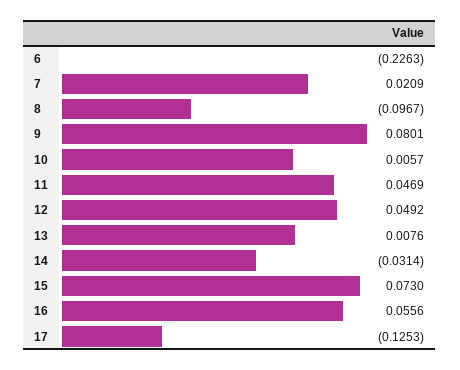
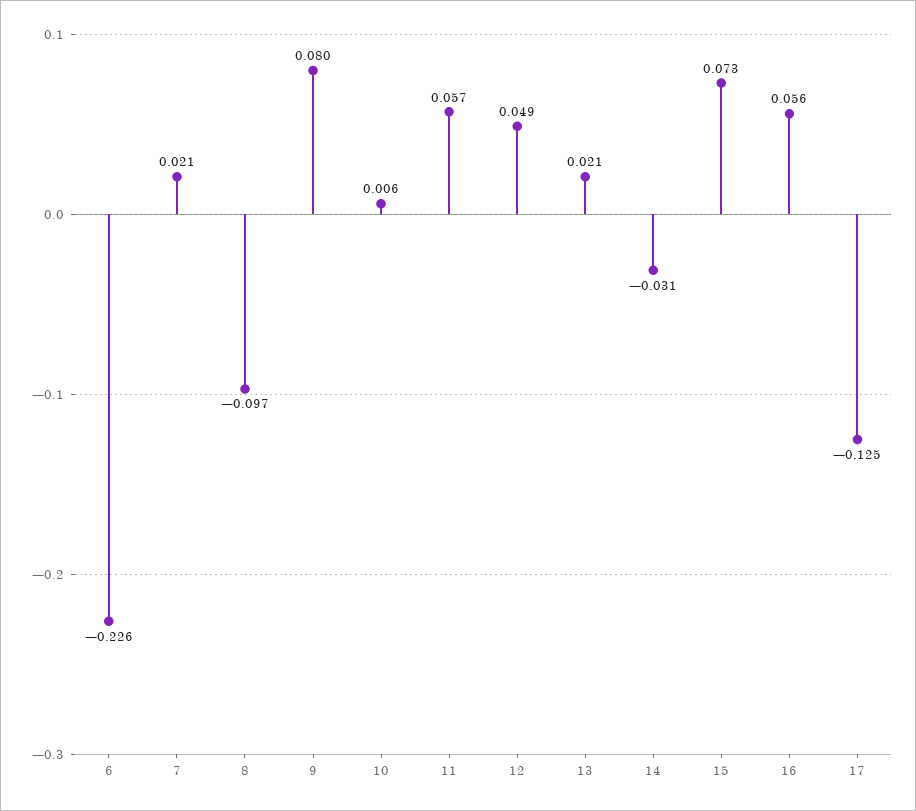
11: 0.0469 -> 0.057
13: 0.0076 -> 0.021

